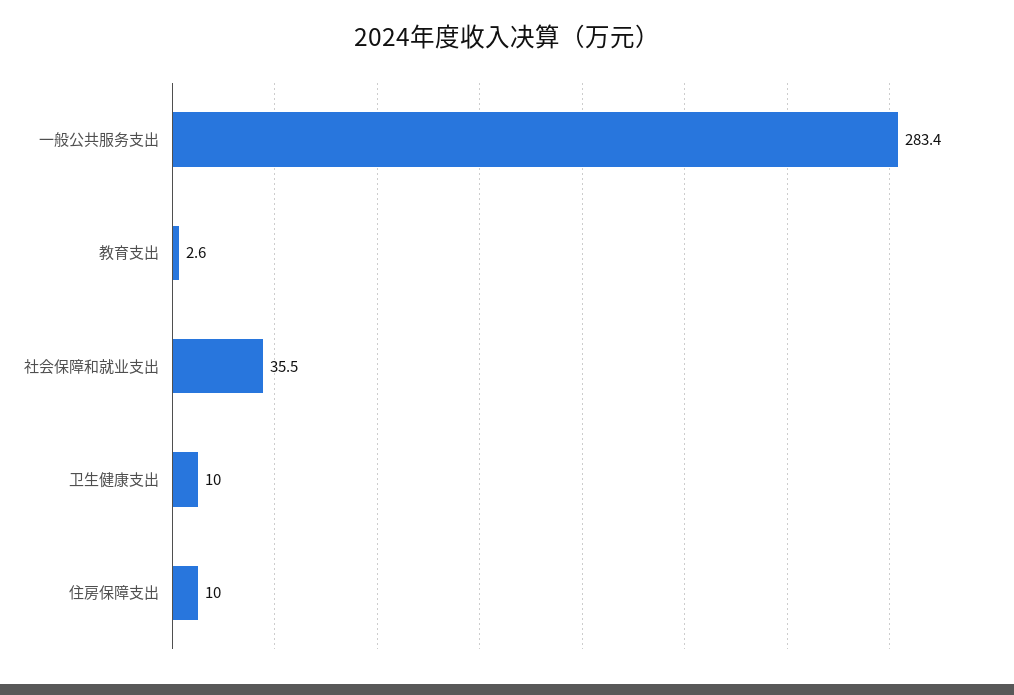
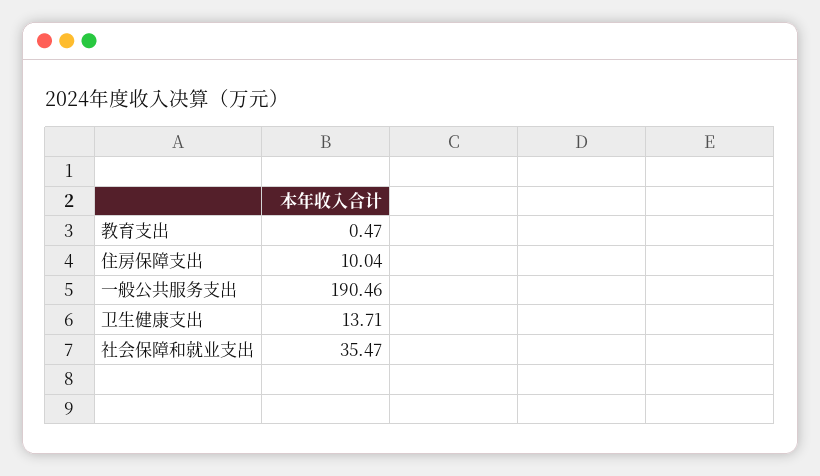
一般公共服务支出: 283.4 -> 190.46
教育支出: 2.6 -> 0.47
卫生健康支出: 10 -> 13.71

